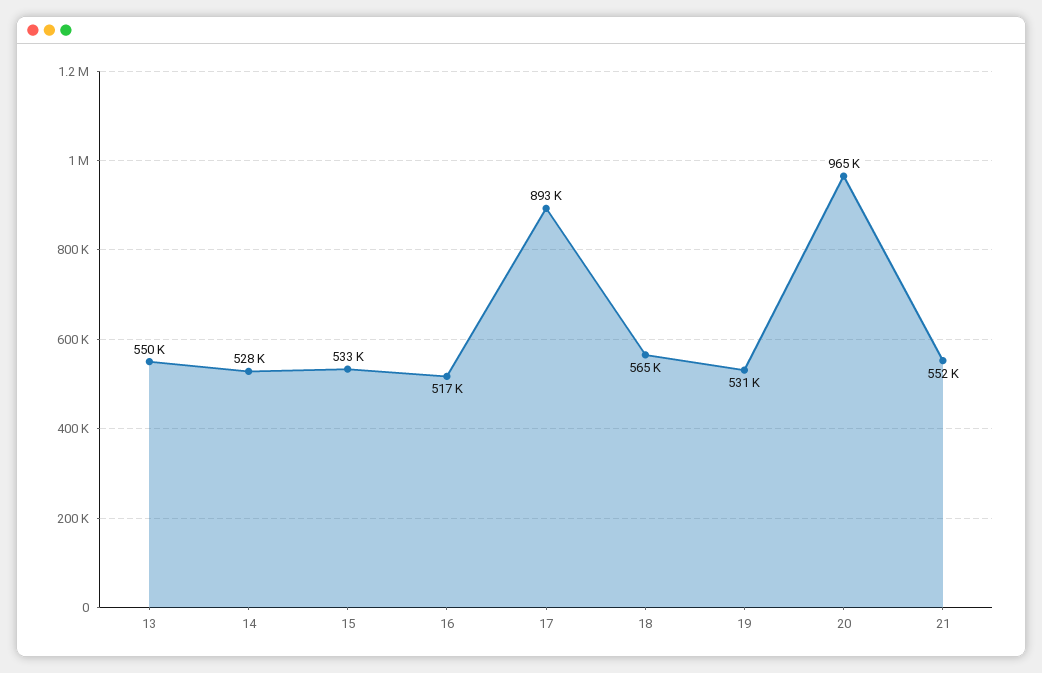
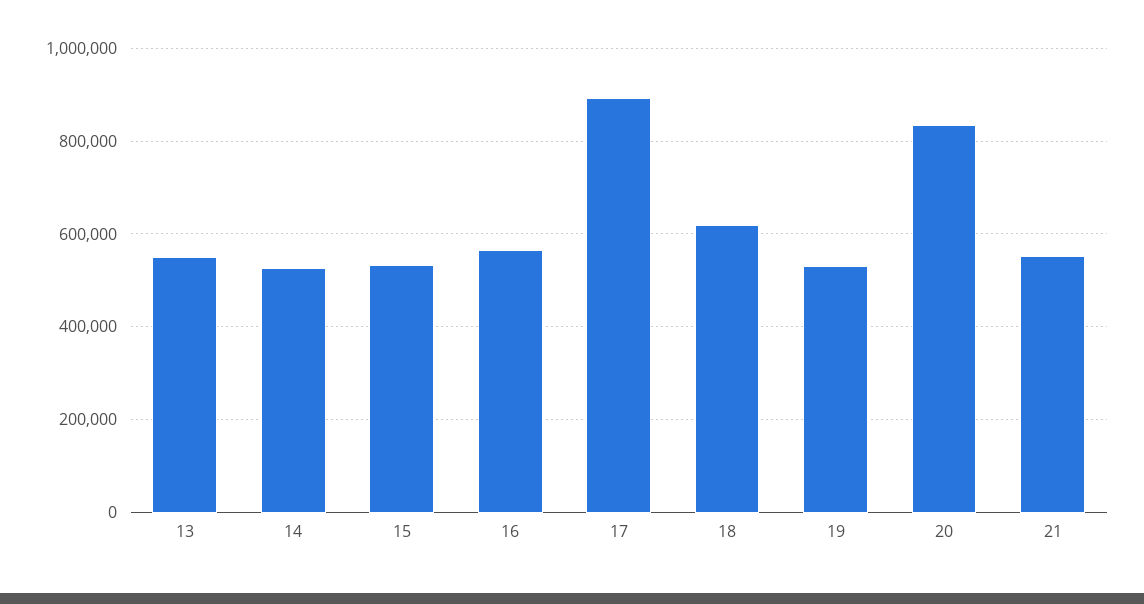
16: 517000 -> 560000
18: 565000 -> 620000
20: 965000 -> 840000

